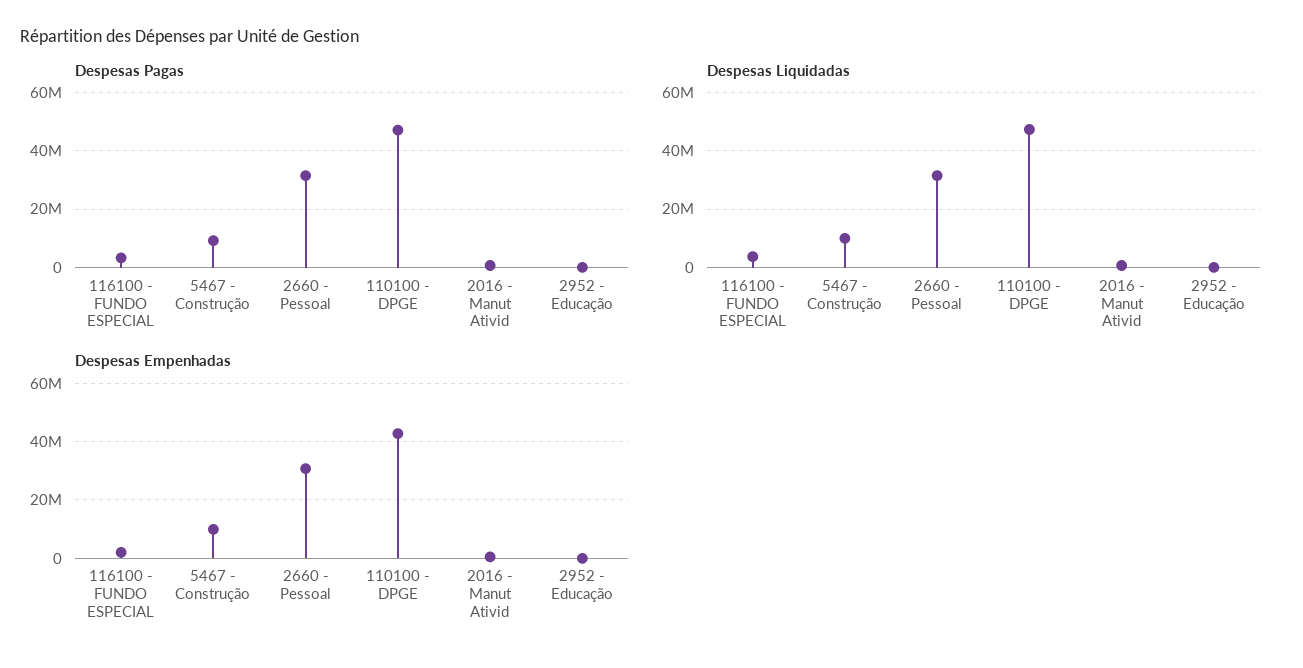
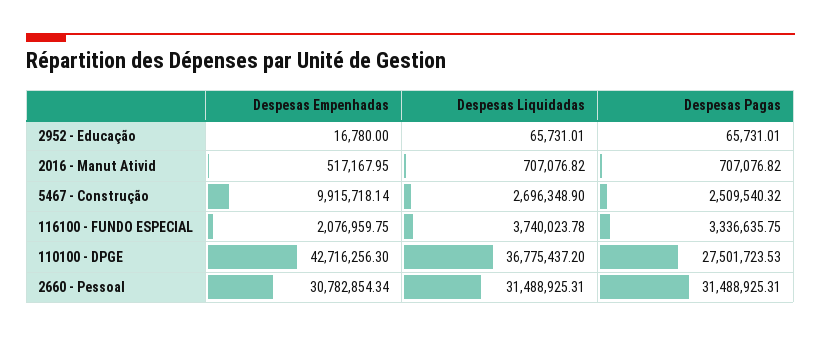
Despesas Pagas, 5467 - Construção: 10000000 -> 2509540.32
Despesas Pagas, 110100 - DPGE: 47500000 -> 27501723.53
Despesas Liquidadas, 5467 - Construção: 10000000 -> 2696348.9
Despesas Liquidadas, 110100 - DPGE: 47500000 -> 36775437.2

